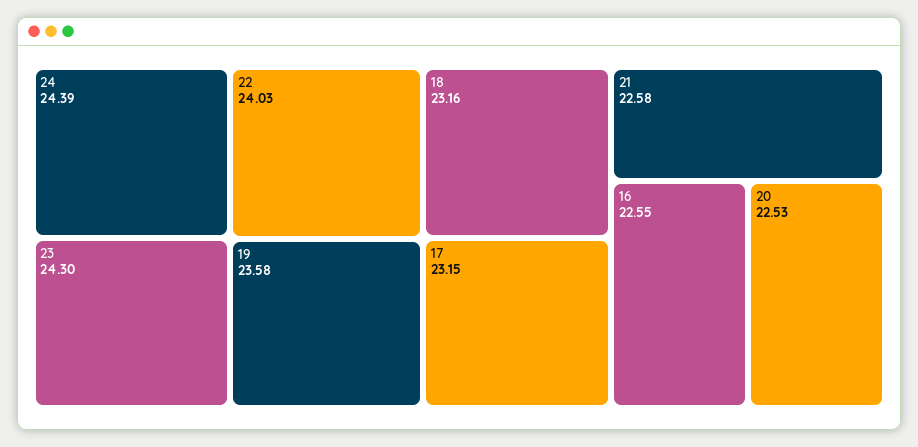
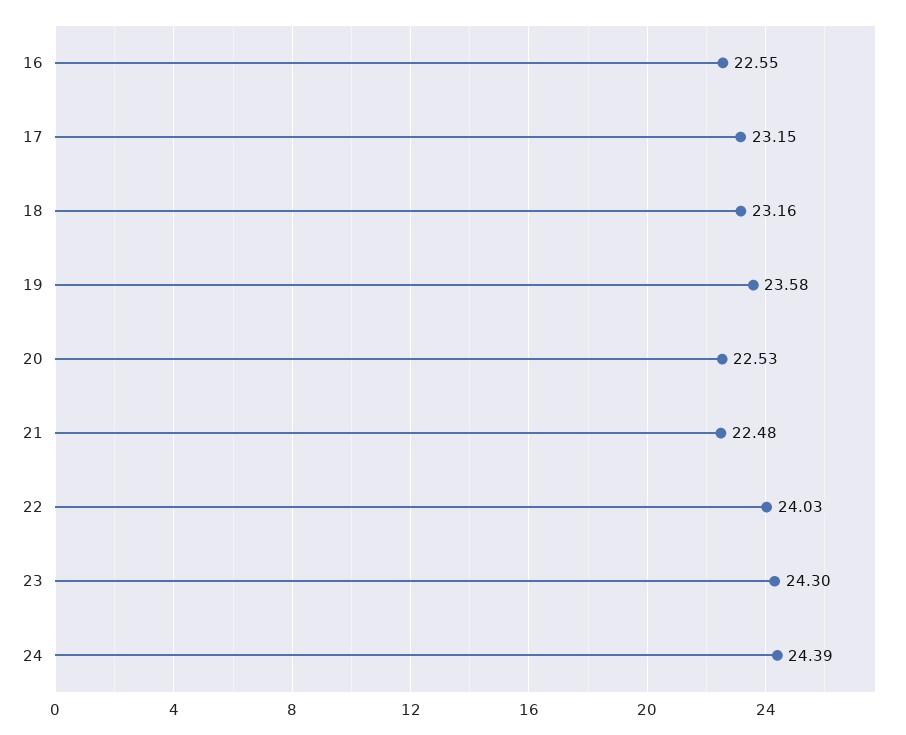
21: 22.58 -> 22.48

